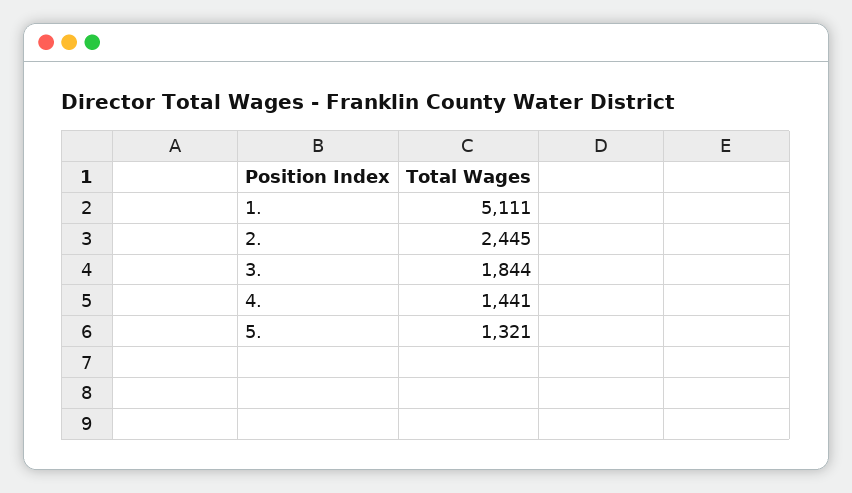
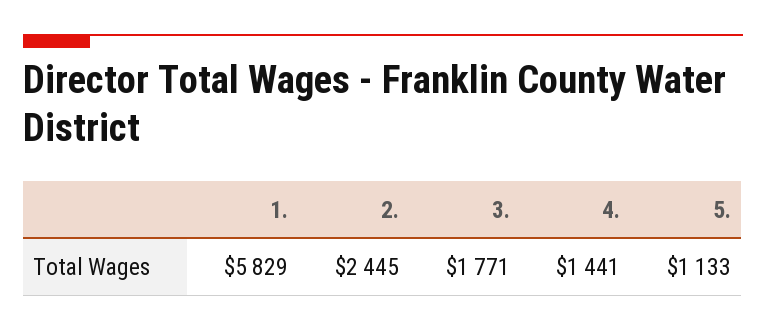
1.: 5111 -> 5829
3.: 1844 -> 1771
5.: 1321 -> 1133

